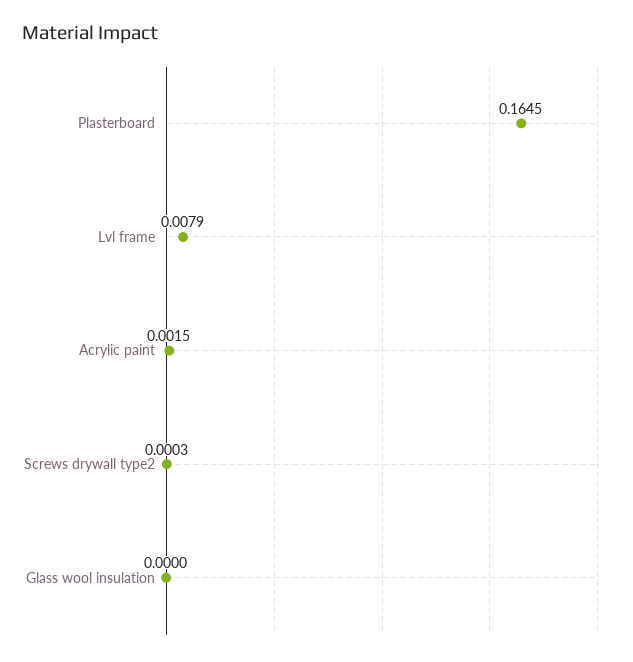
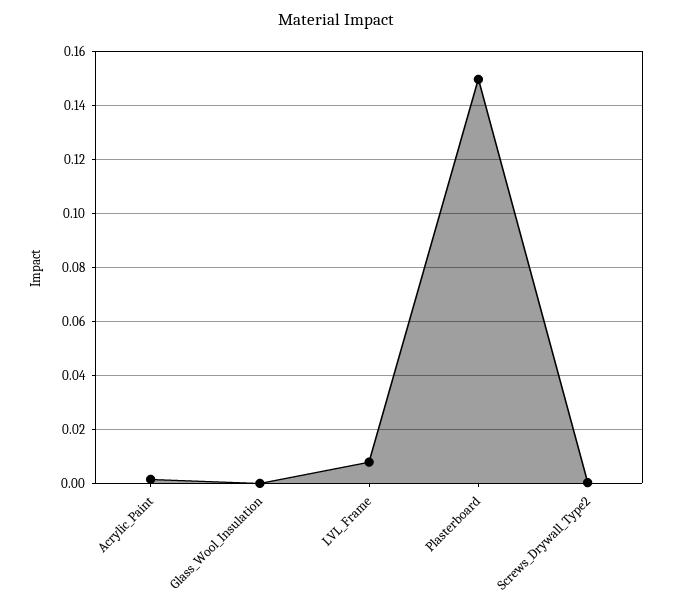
Plasterboard: 0.1645 -> 0.15

